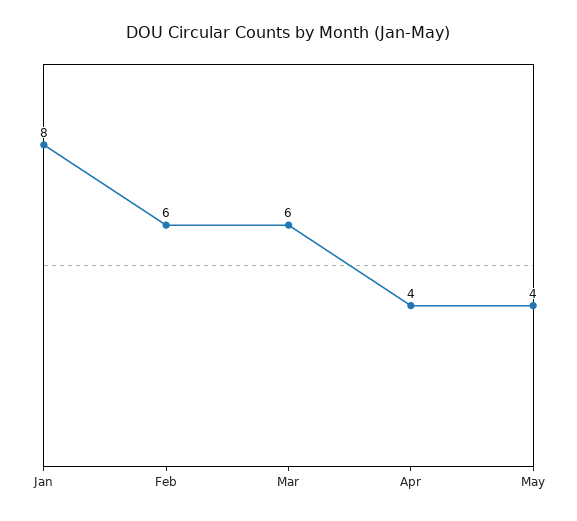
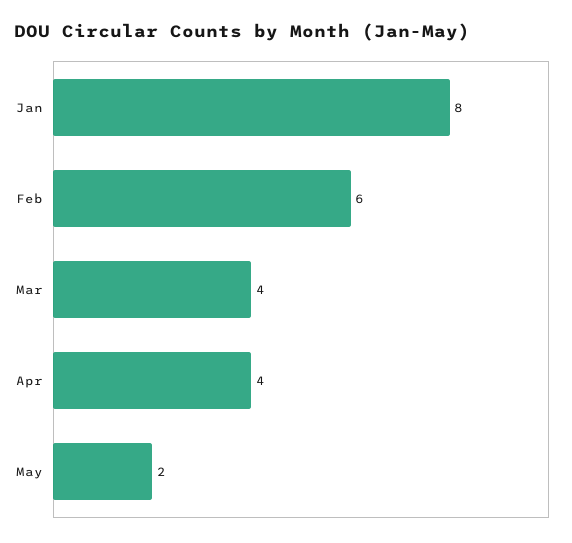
Mar: 6 -> 4
May: 4 -> 2

